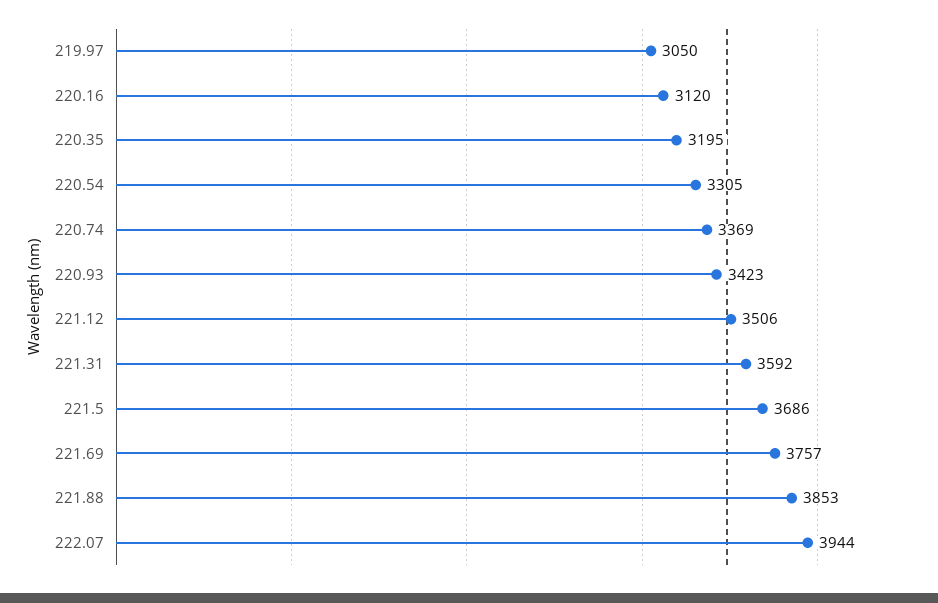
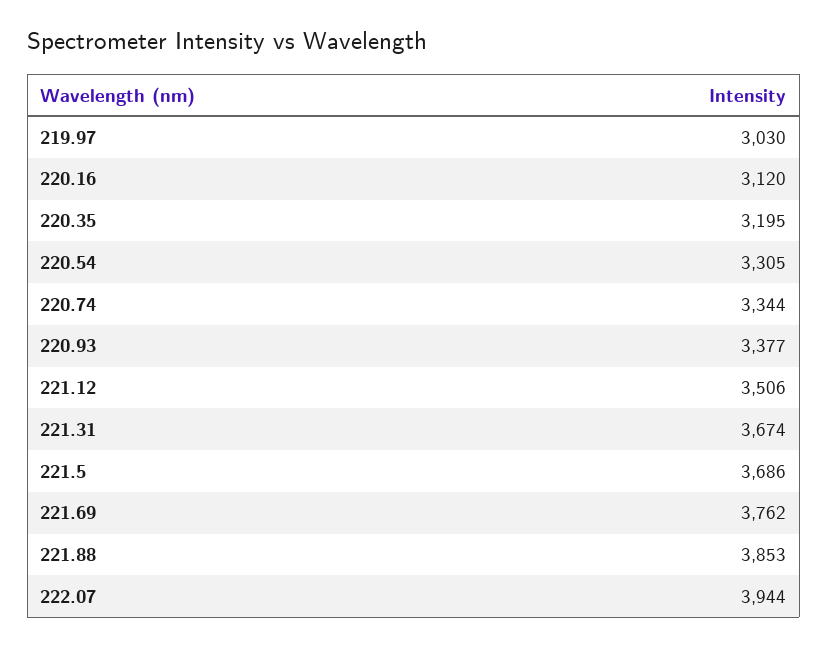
219.97: 3050 -> 3030
220.74: 3369 -> 3344
220.93: 3423 -> 3377
221.31: 3592 -> 3674
221.69: 3757 -> 3762

